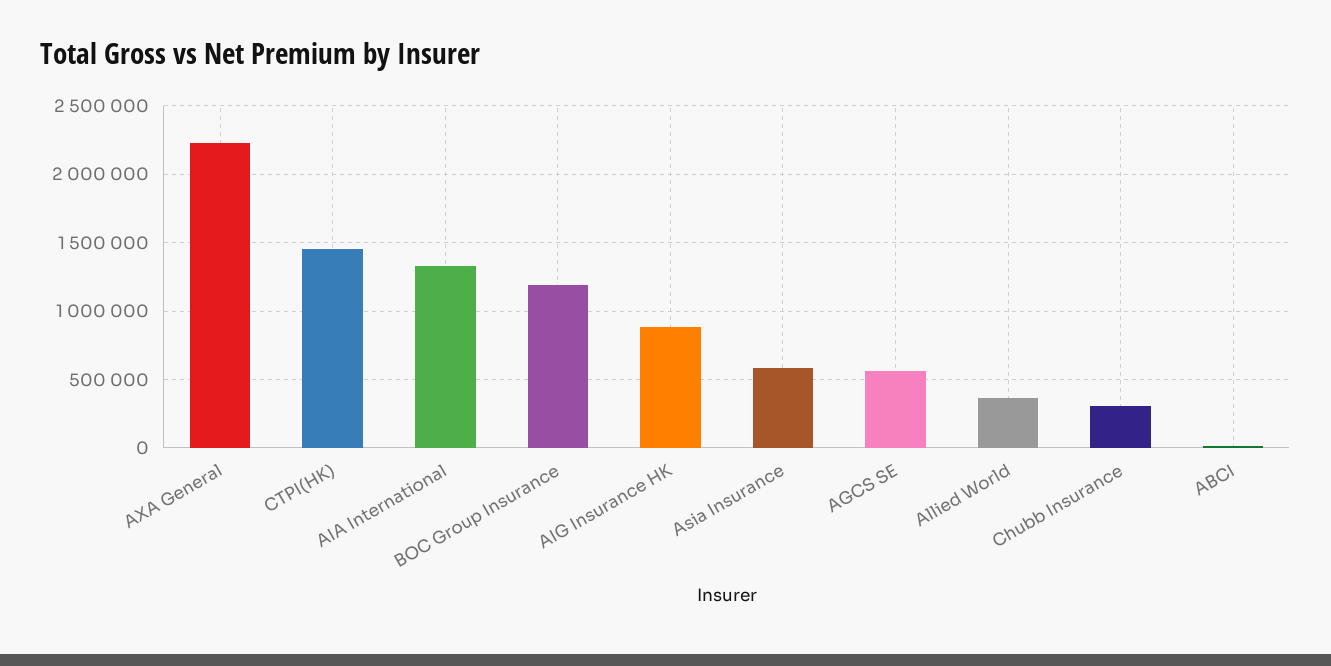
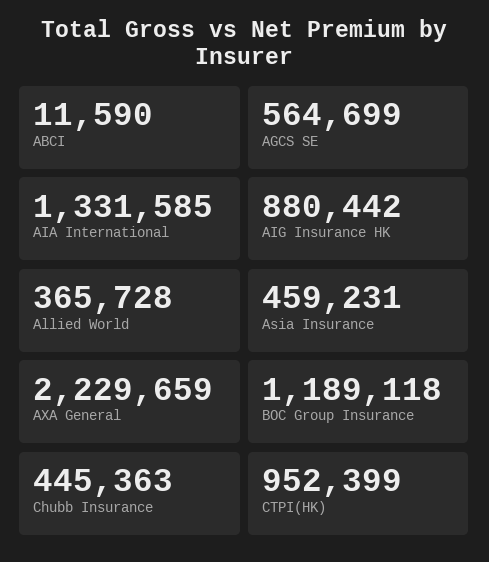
CTPI(HK): 1450000 -> 952399
Asia Insurance: 600000 -> 459231
Chubb Insurance: 300000 -> 445363

